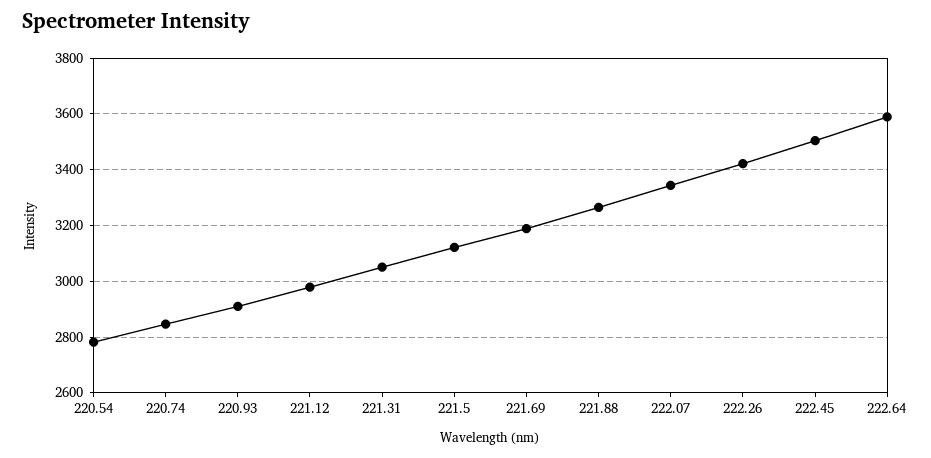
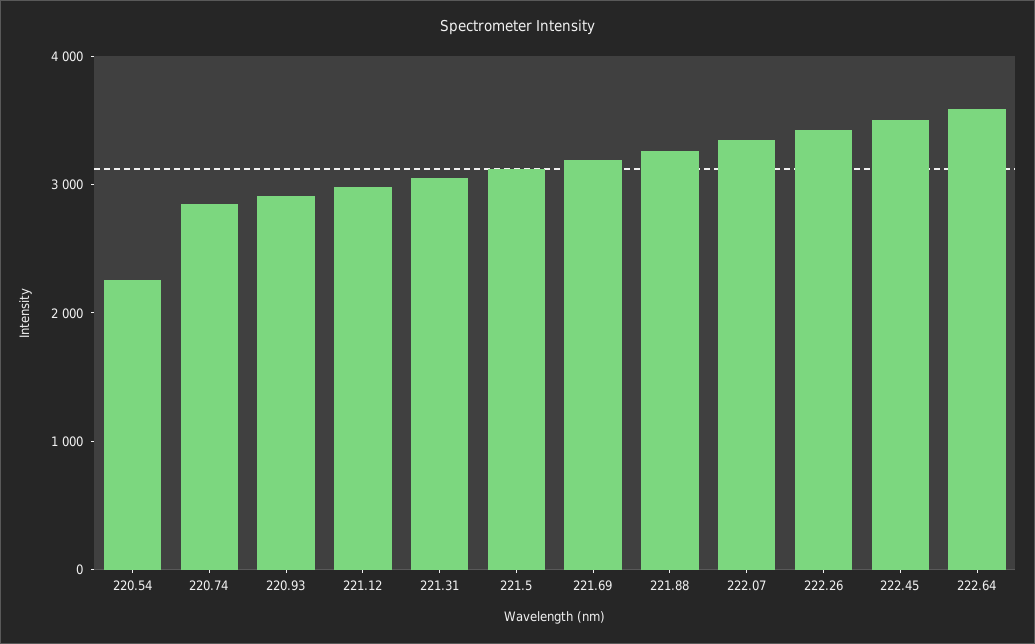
220.54: 2775 -> 2200

